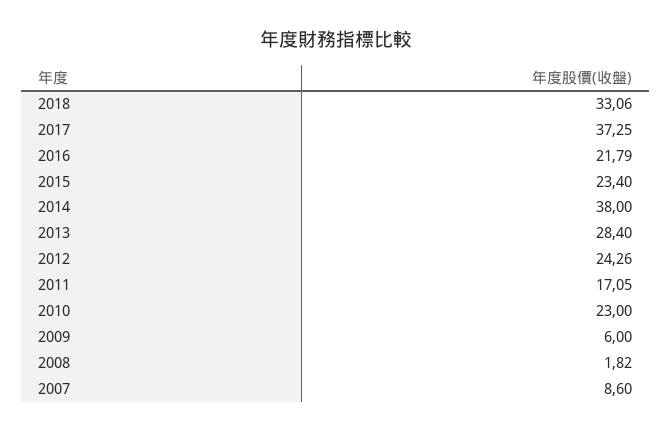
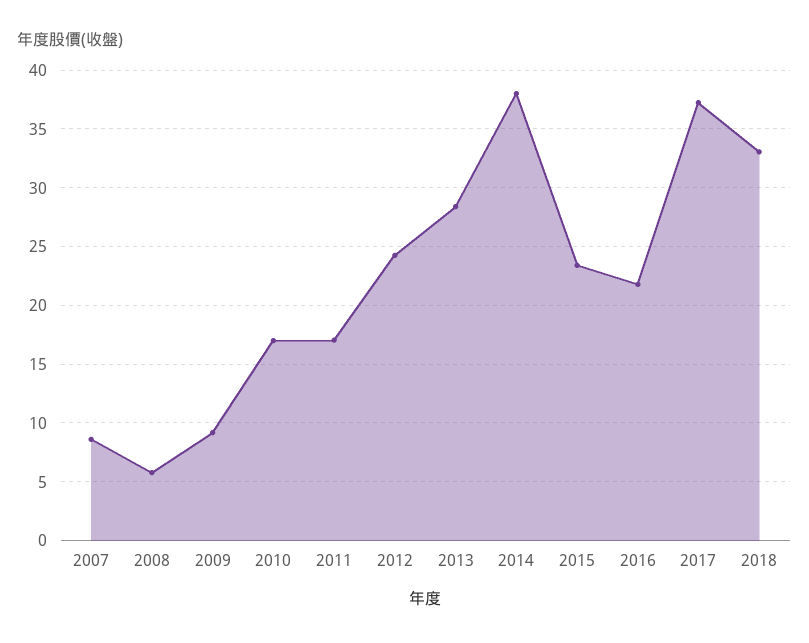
2010: 23 -> 17
2009: 6 -> 9
2008: 1.82 -> 6

